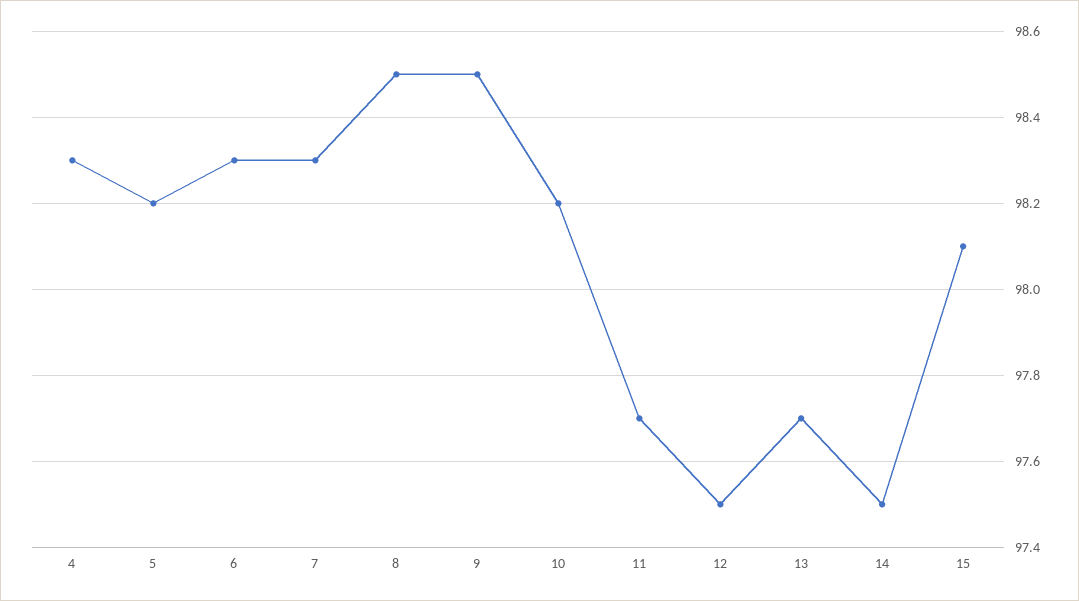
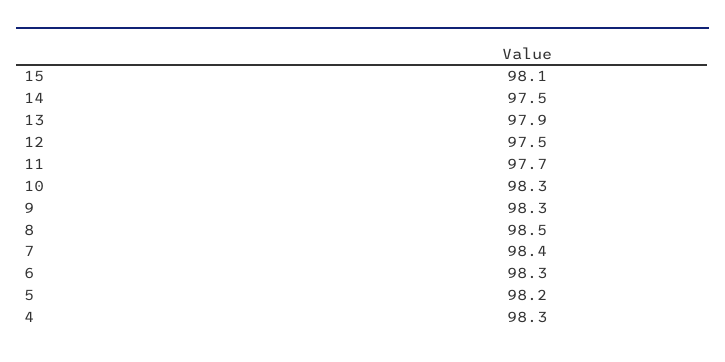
7: 98.3 -> 98.4
9: 98.5 -> 98.3
10: 98.2 -> 98.3
13: 97.7 -> 97.9

